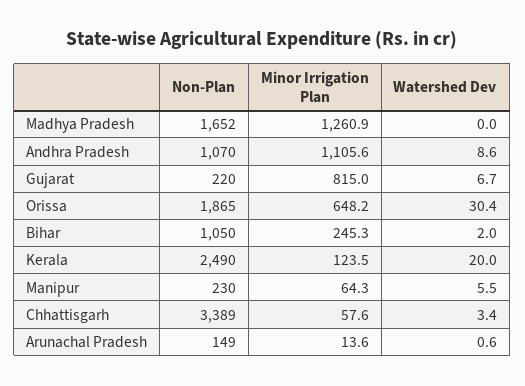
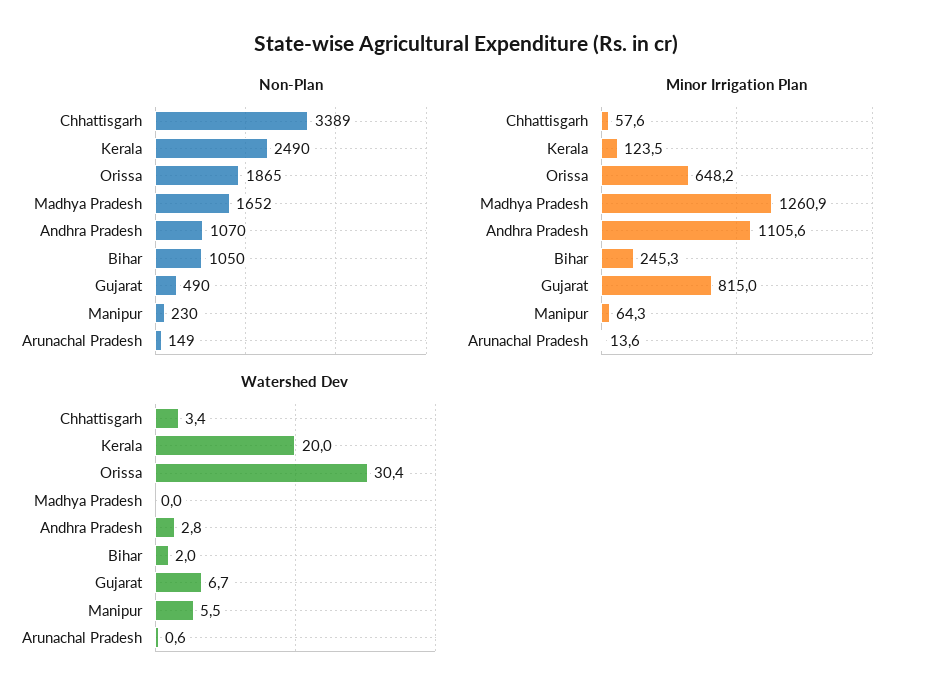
Watershed Dev, Andhra Pradesh: 8.6 -> 2.8
Non-Plan, Gujarat: 220 -> 490

